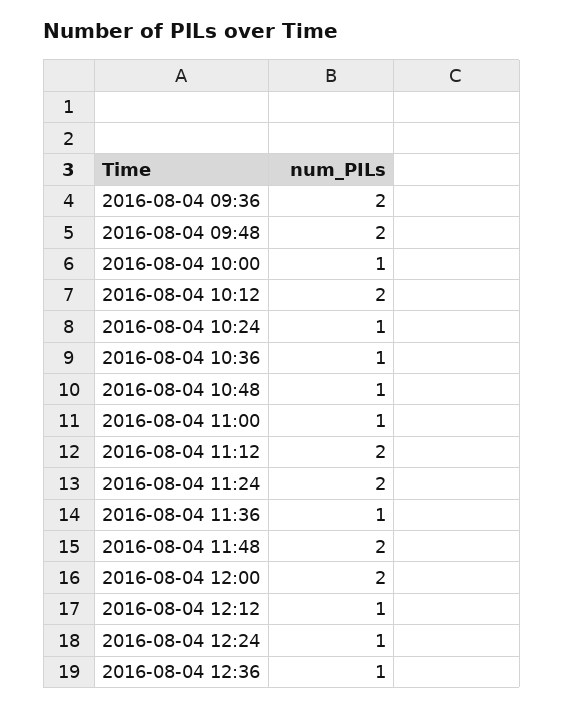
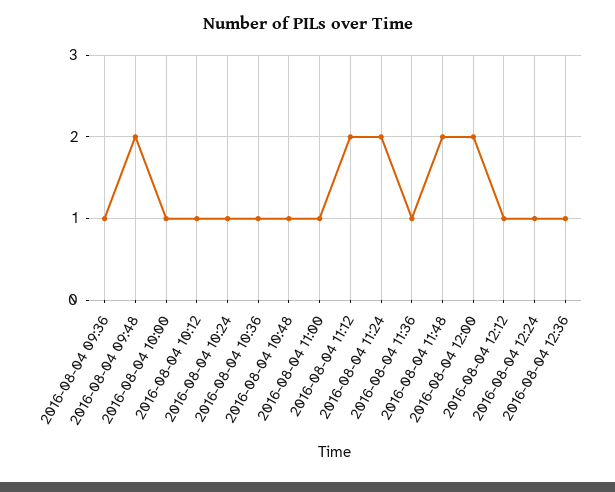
2016-08-04 09:36: 2 -> 1
2016-08-04 10:12: 2 -> 1

